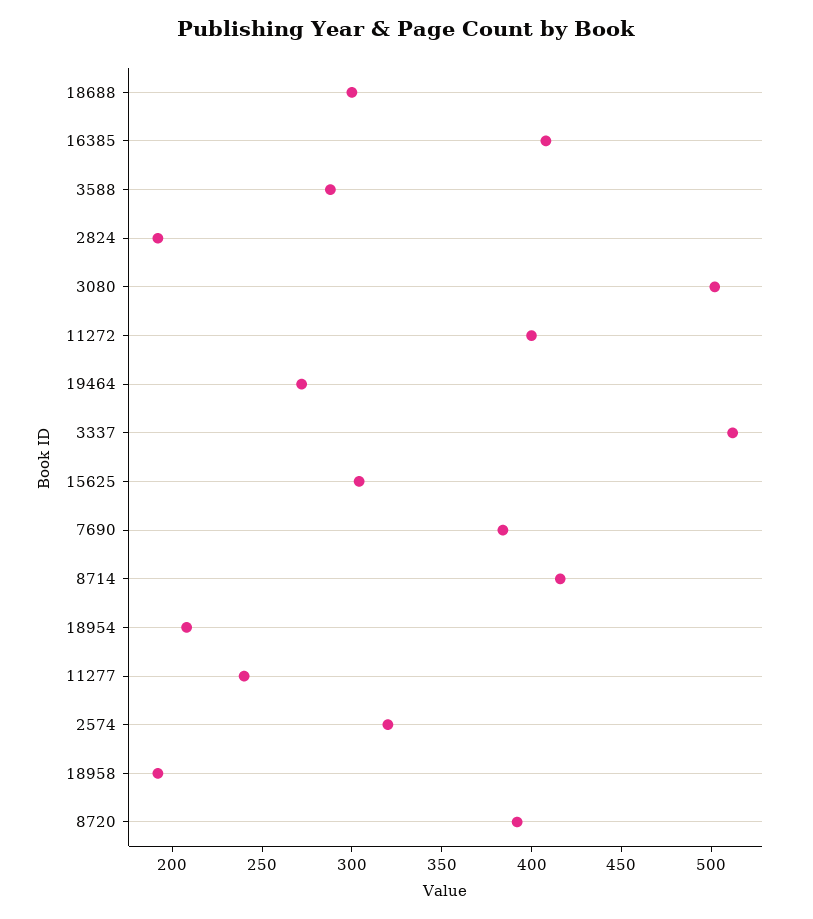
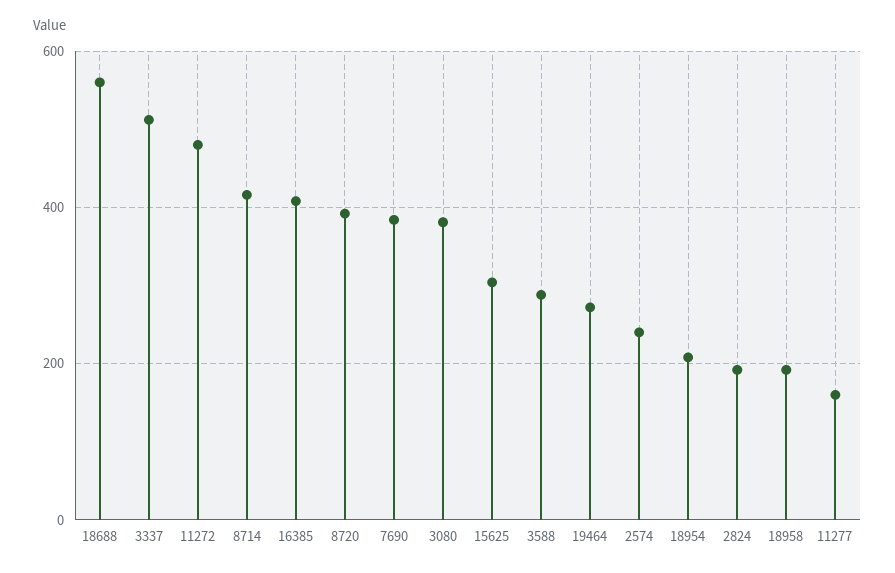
18688: 300 -> 560
3080: 500 -> 380
11272: 400 -> 480
11277: 240 -> 160
2574: 320 -> 240

